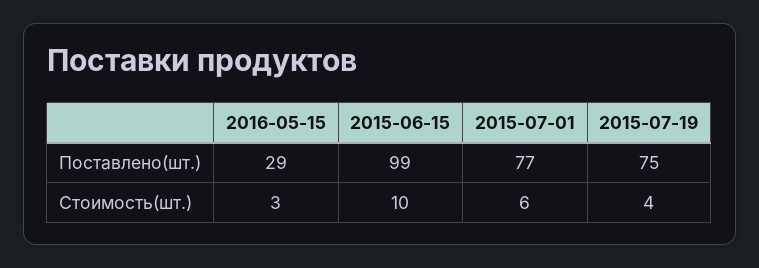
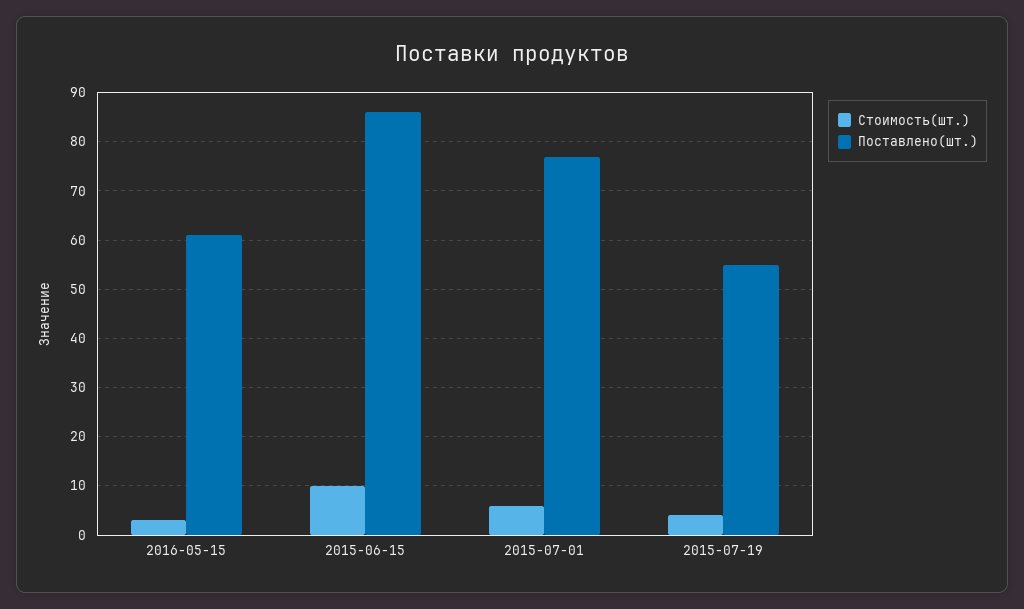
Поставлено(шт.), 2016-05-15: 29 -> 60
Поставлено(шт.), 2015-06-15: 99 -> 85
Поставлено(шт.), 2015-07-19: 75 -> 55

